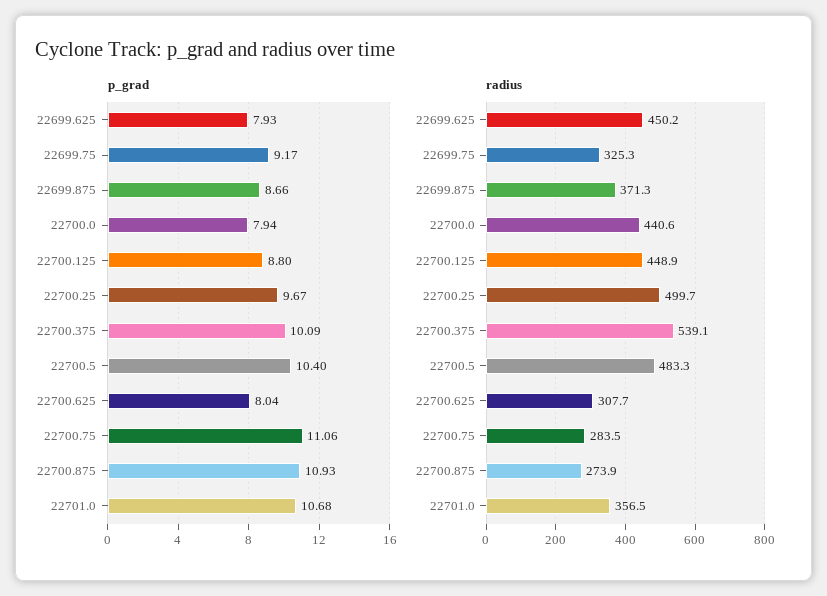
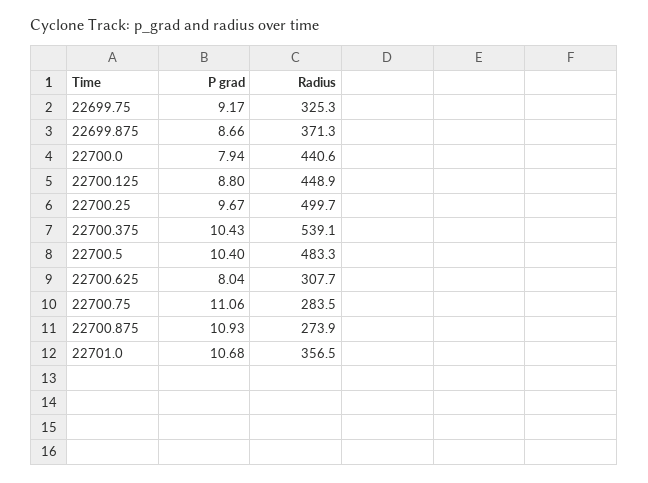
p_grad, 22699.625: 7.93 -> none
p_grad, 22700.375: 10.09 -> 10.43
radius, 22699.625: 450.2 -> none

